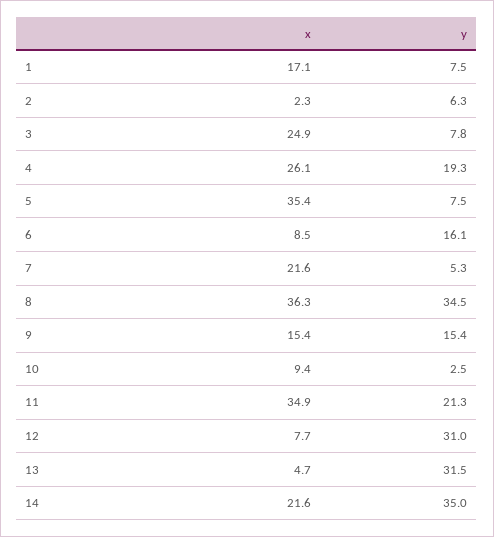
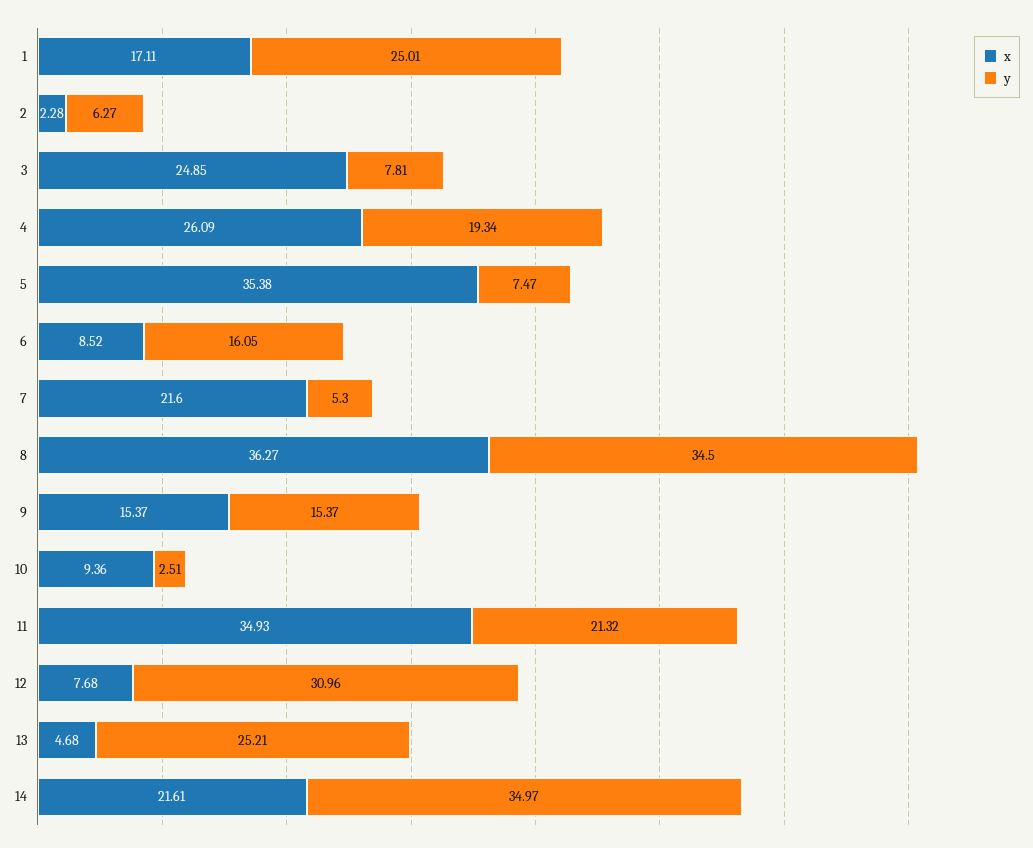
y, 1: 7.5 -> 25.01
y, 13: 31.5 -> 25.21

